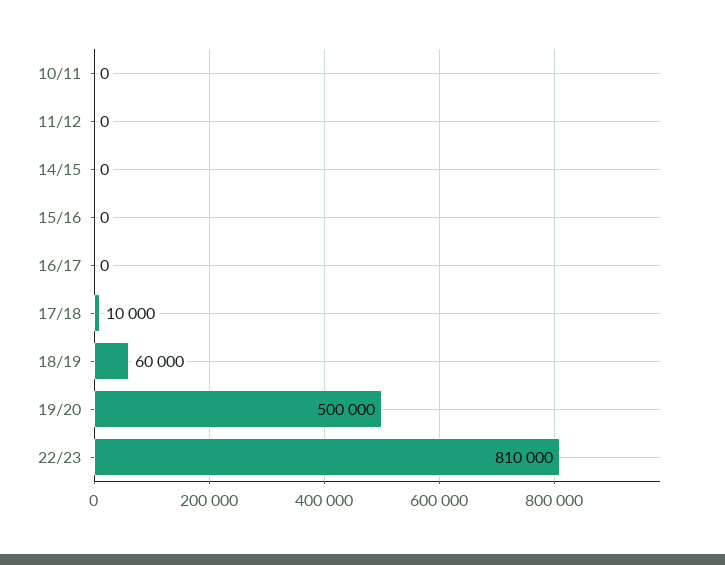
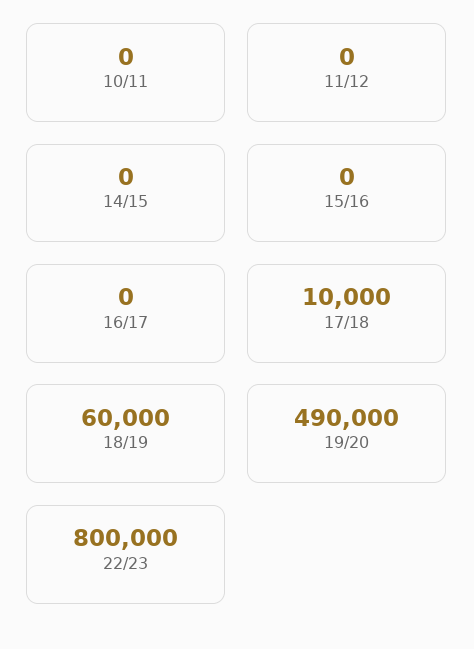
19/20: 500000 -> 490000
22/23: 810000 -> 800000

